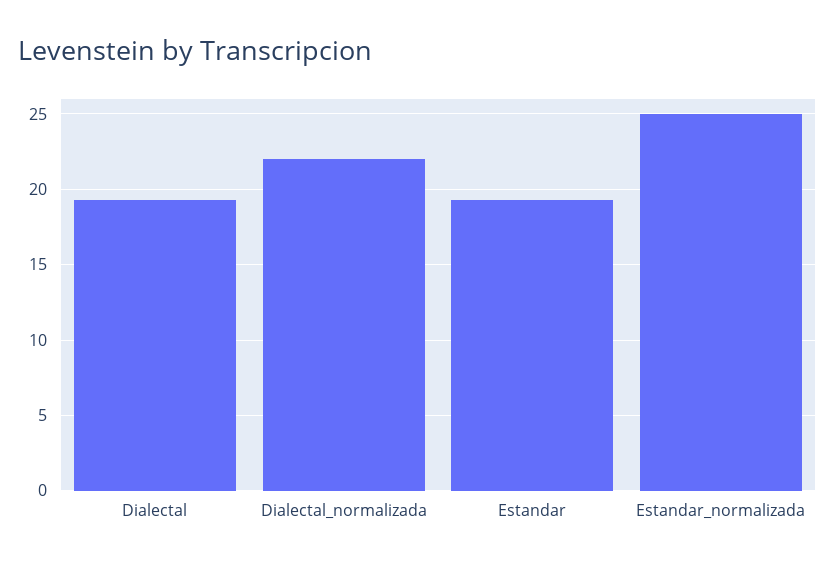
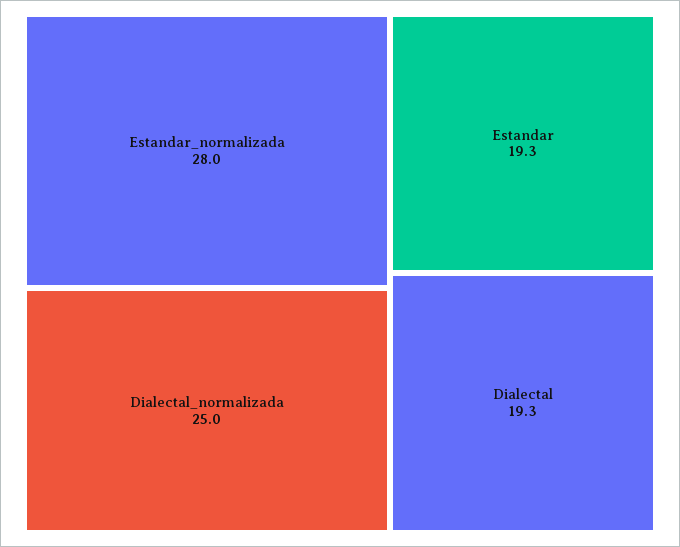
Dialectal_normalizada: 22 -> 25
Estandar_normalizada: 25 -> 28

